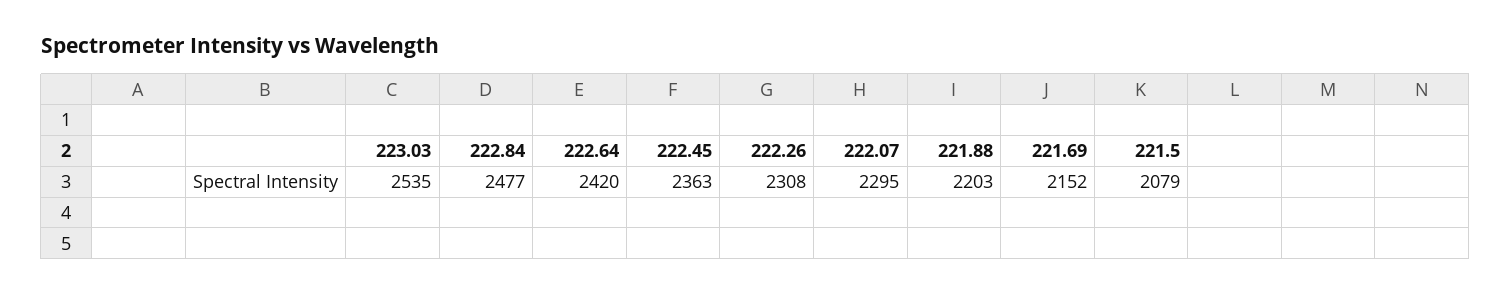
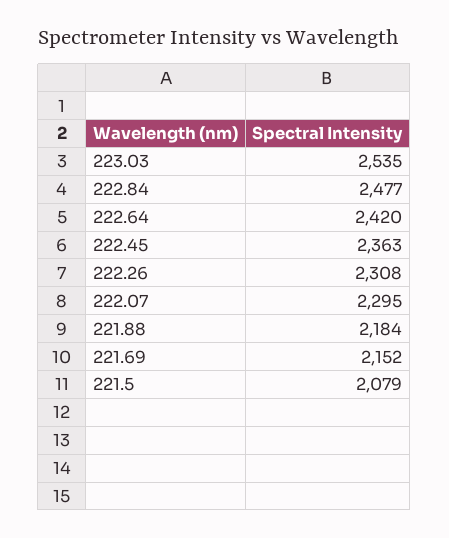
221.88: 2203 -> 2184

